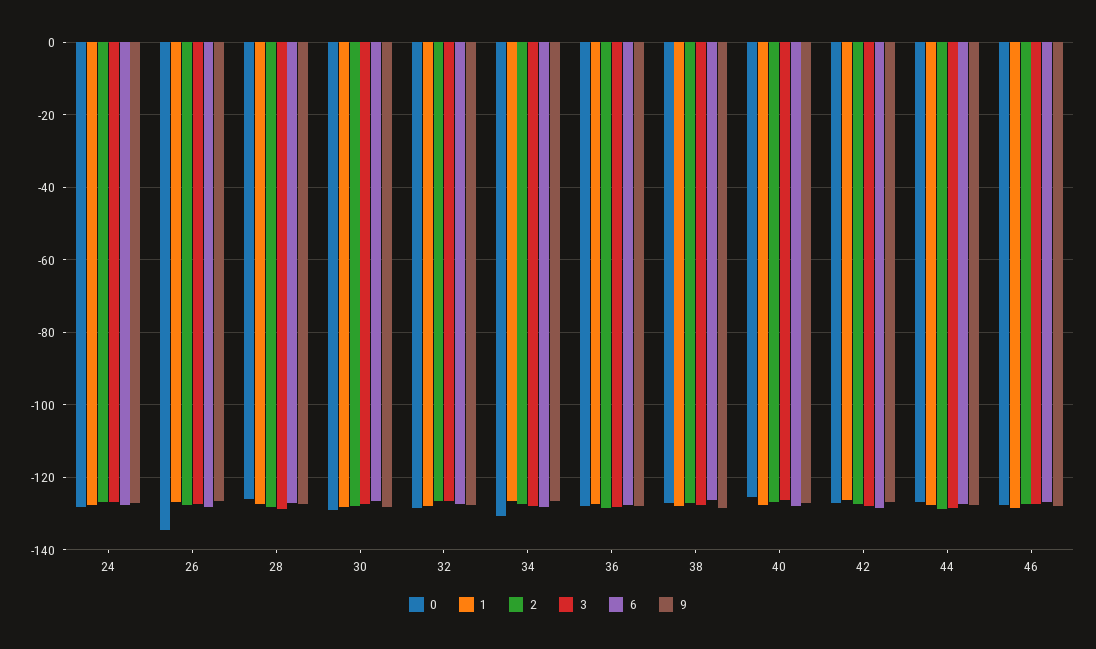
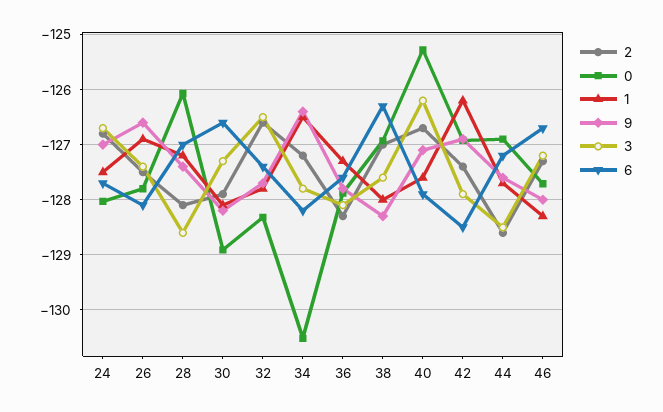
0, 26: -134 -> -127.8

